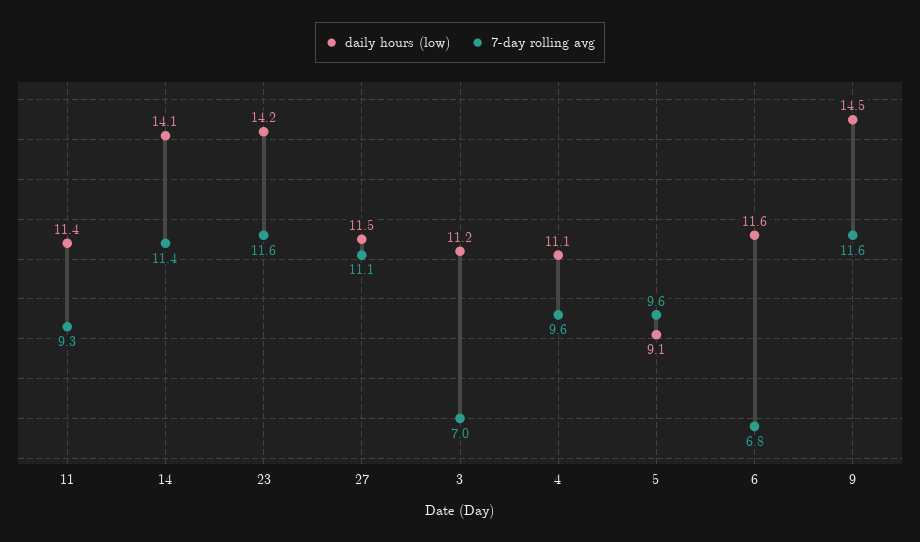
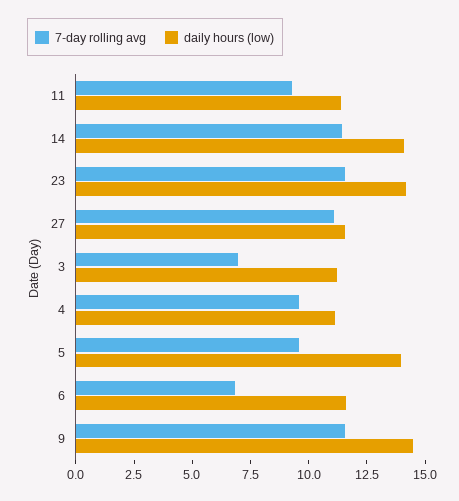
daily hours (low), 5: 9.1 -> 14

